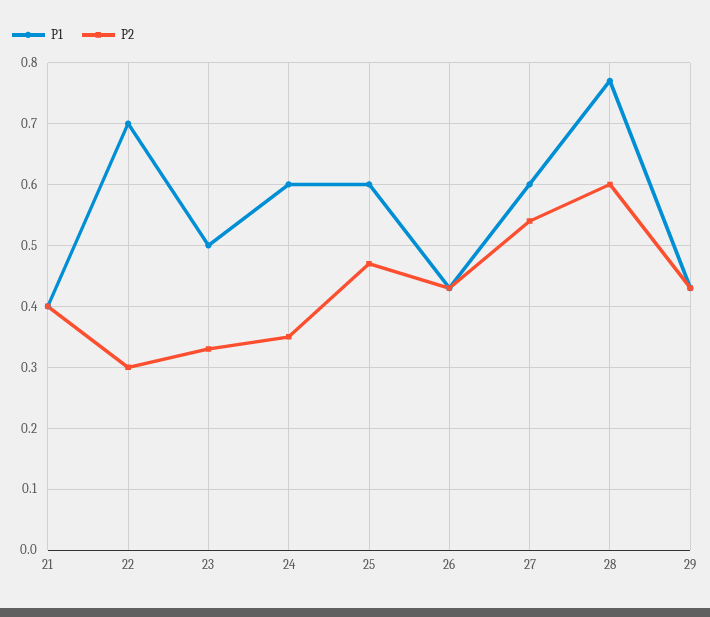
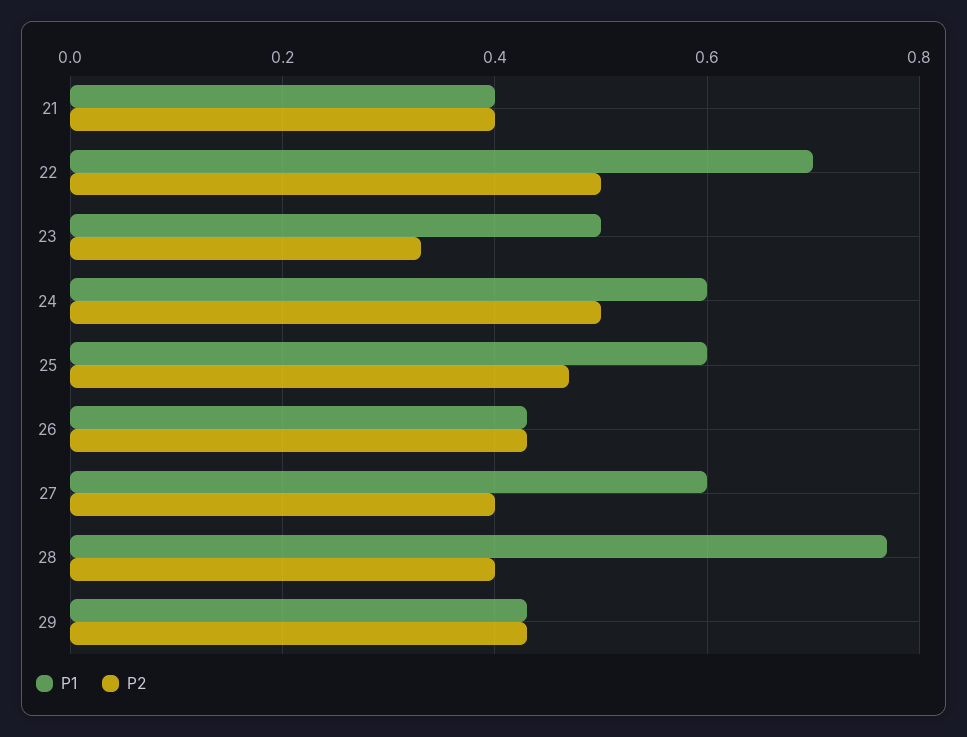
P2, 22: 0.3 -> 0.5
P2, 24: 0.35 -> 0.5
P2, 27: 0.54 -> 0.4
P2, 28: 0.6 -> 0.4

